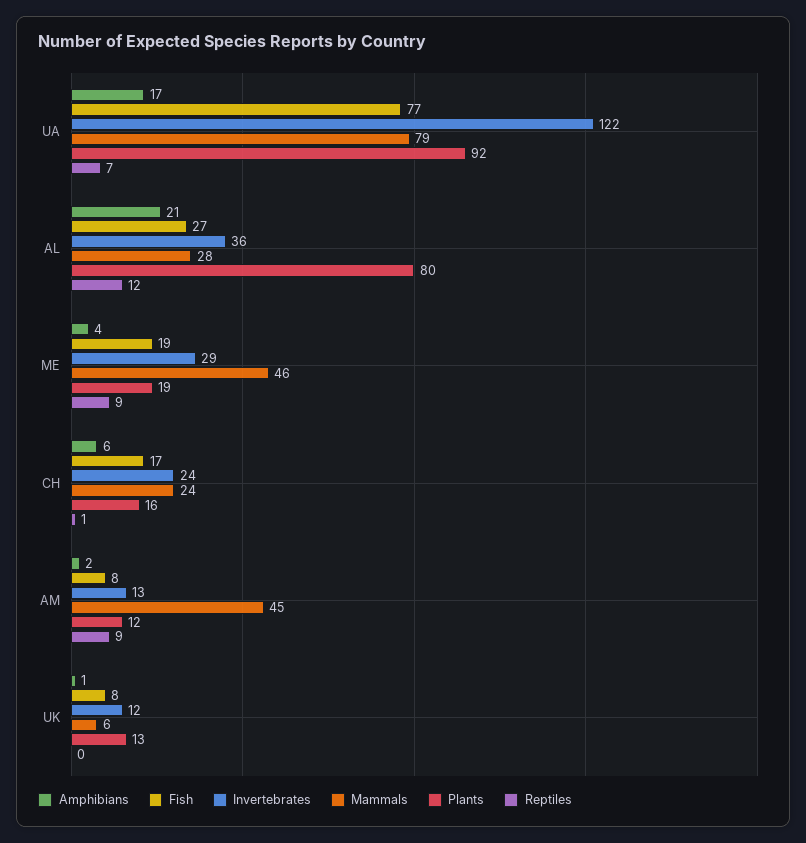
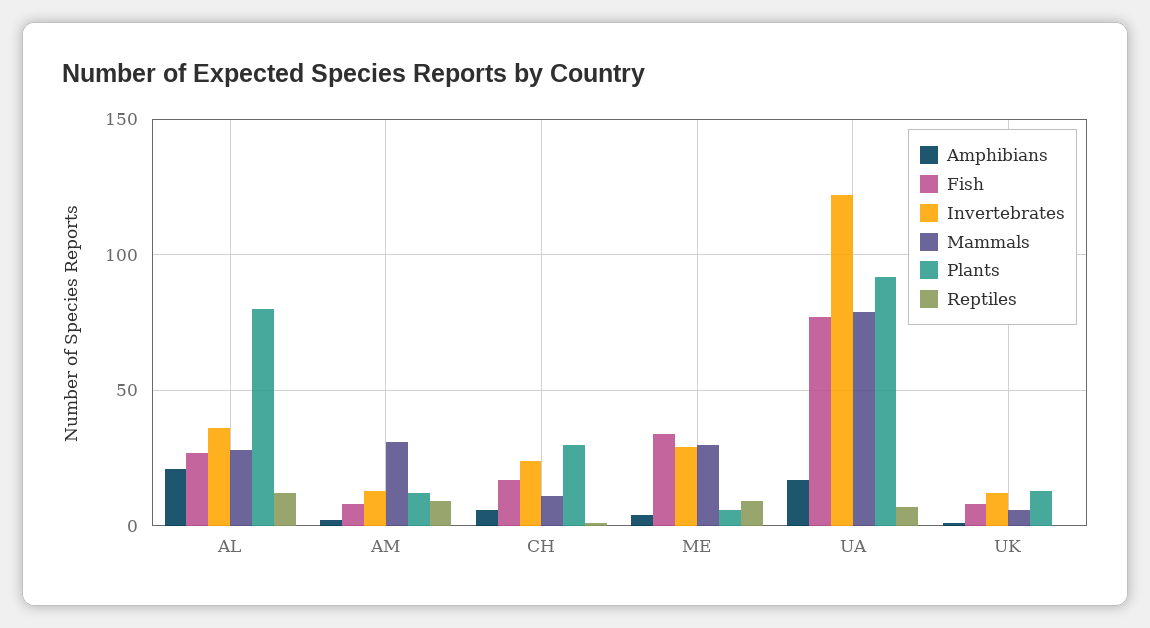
Fish, ME: 19 -> 35
Mammals, ME: 46 -> 30
Plants, ME: 19 -> 5
Mammals, CH: 24 -> 10
Plants, CH: 16 -> 30
Mammals, AM: 45 -> 30

